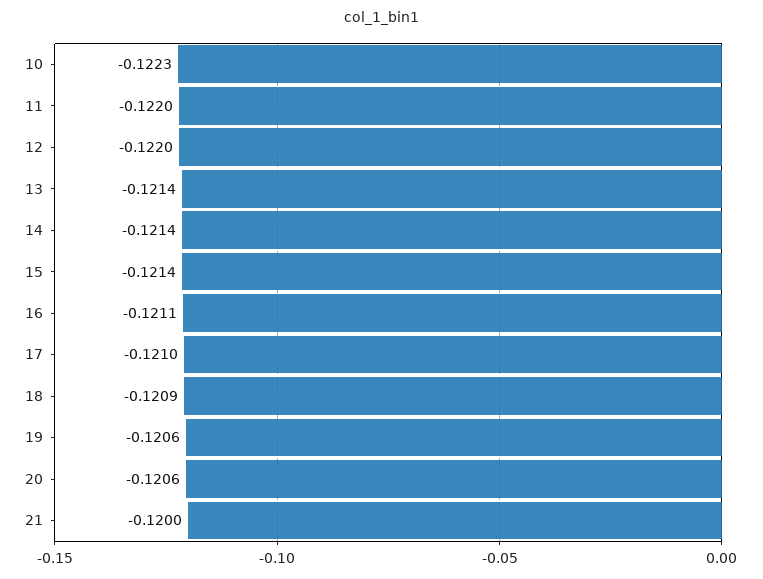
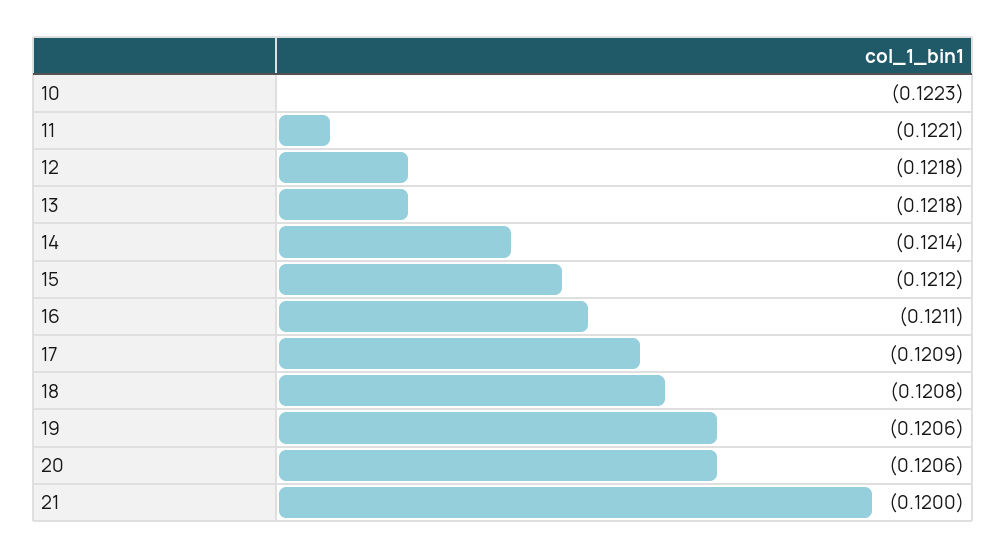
11: -0.122 -> -0.1221
12: -0.122 -> -0.1218
13: -0.1214 -> -0.1218
15: -0.1214 -> -0.1212
17: -0.121 -> -0.1209
18: -0.1209 -> -0.1208

